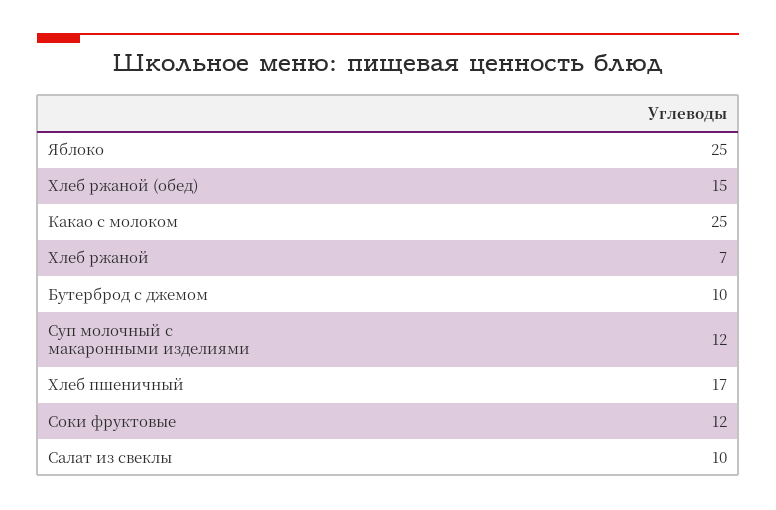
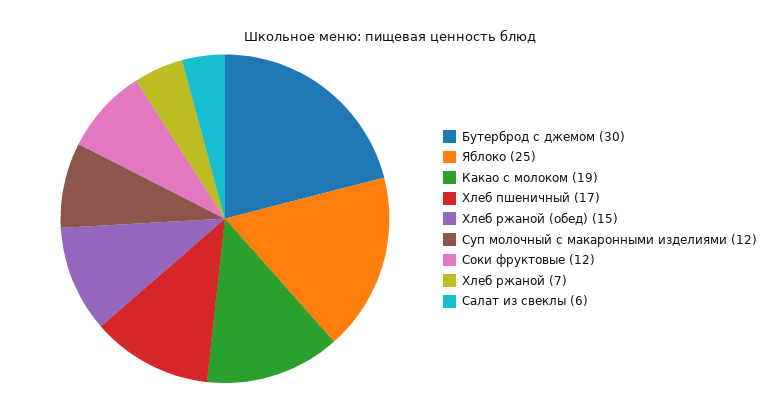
Какао с молоком: 25 -> 19
Бутерброд с джемом: 10 -> 30
Салат из свеклы: 10 -> 6

